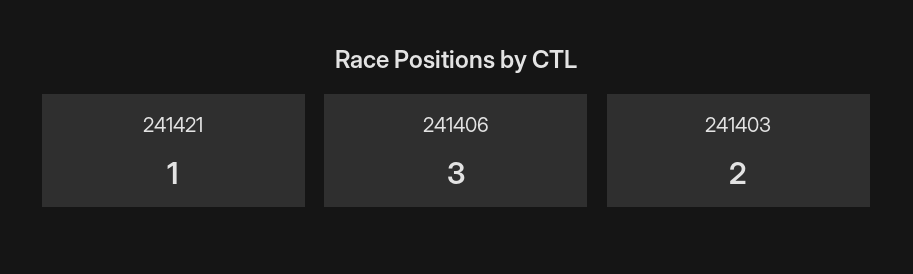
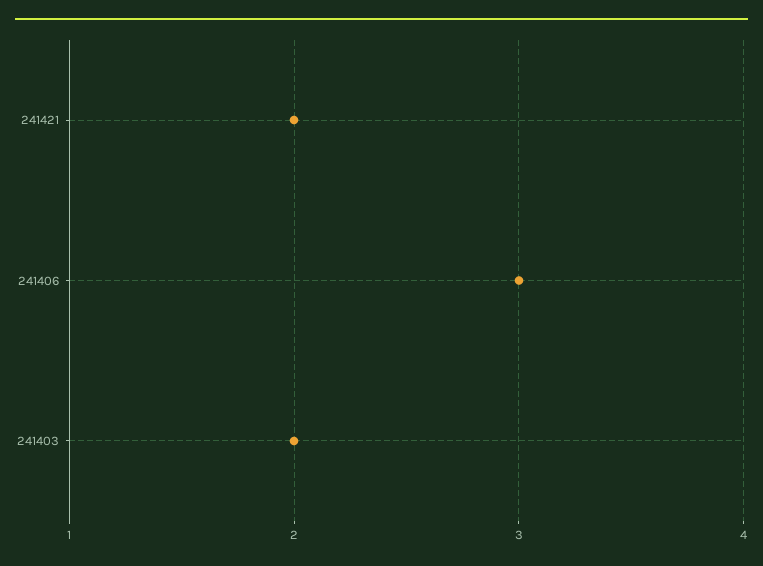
241421: 1 -> 2

